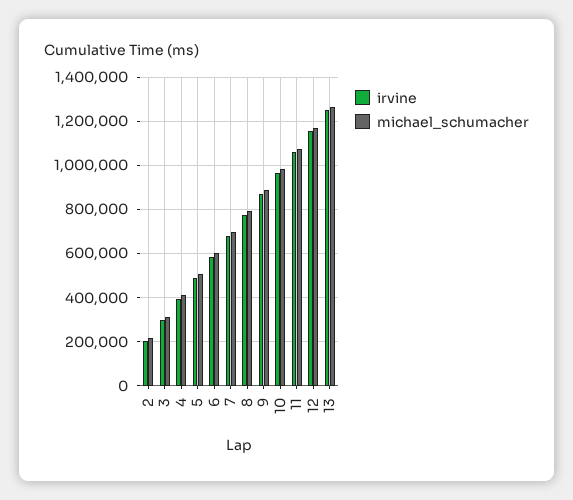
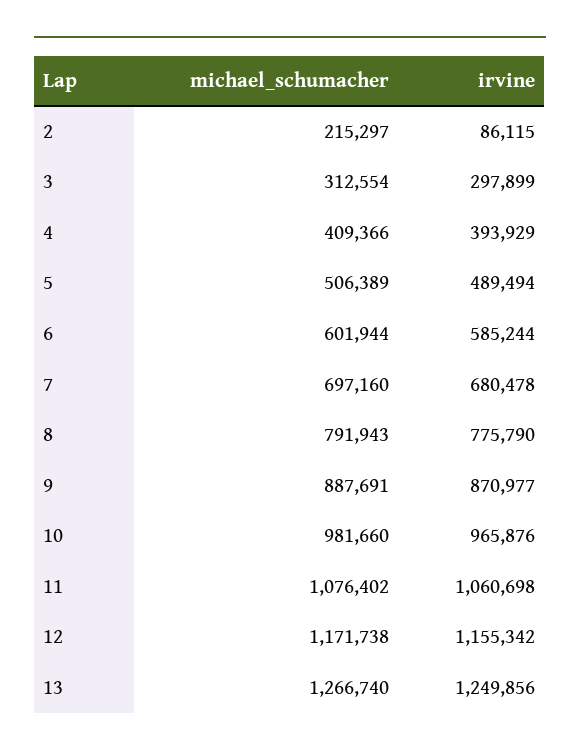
irvine, 2: 200000 -> 86115

